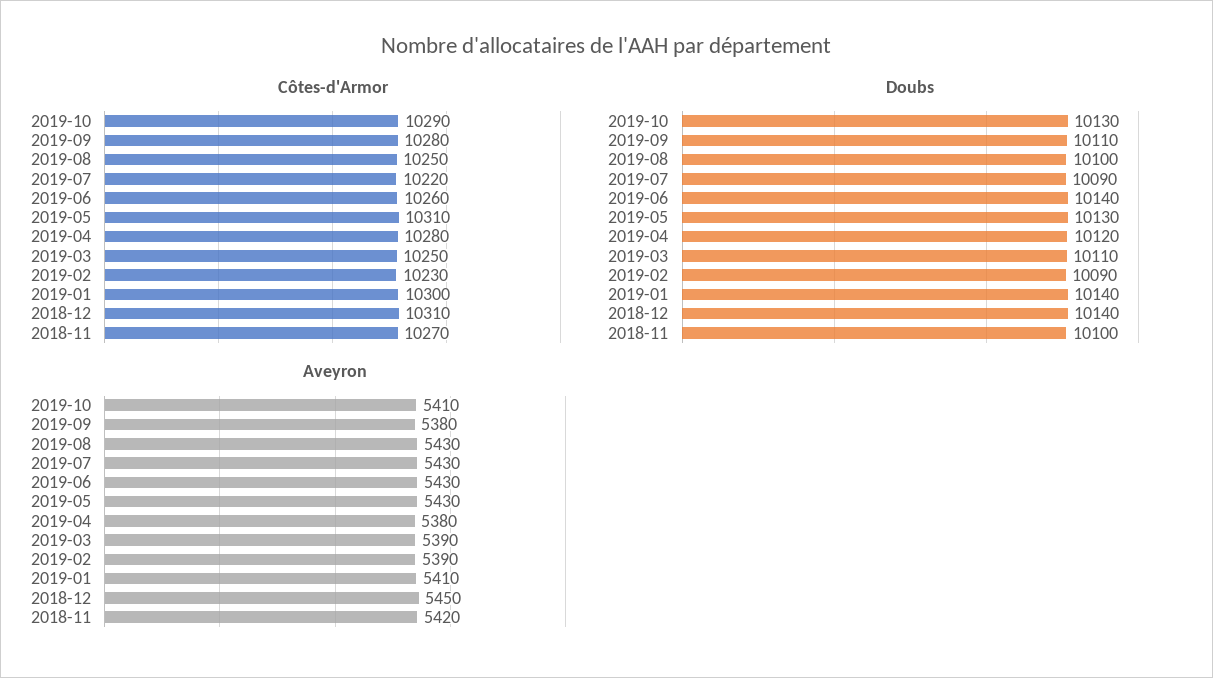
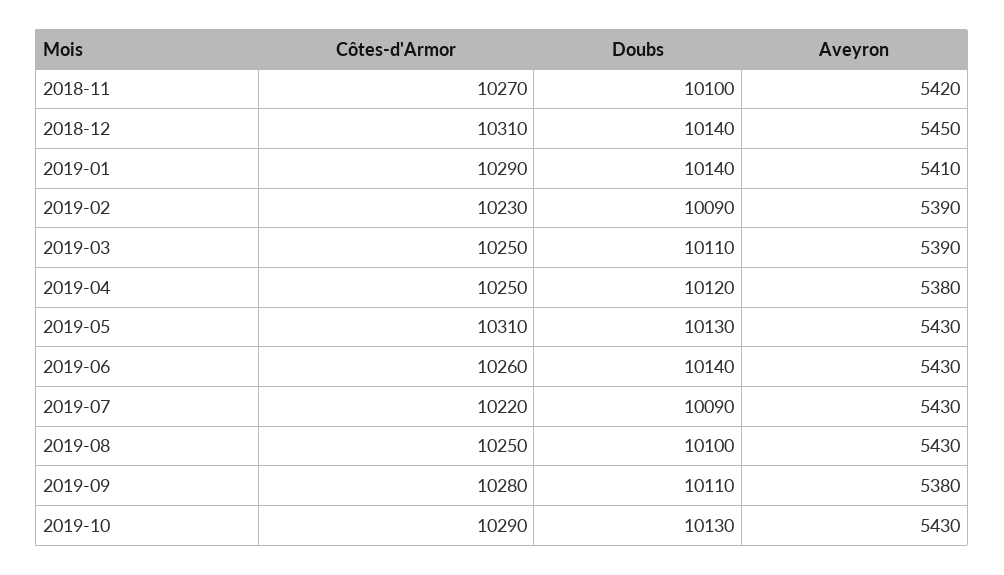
Côtes-d'Armor, 2019-04: 10280 -> 10250
Côtes-d'Armor, 2019-01: 10300 -> 10290
Aveyron, 2019-10: 5410 -> 5430

